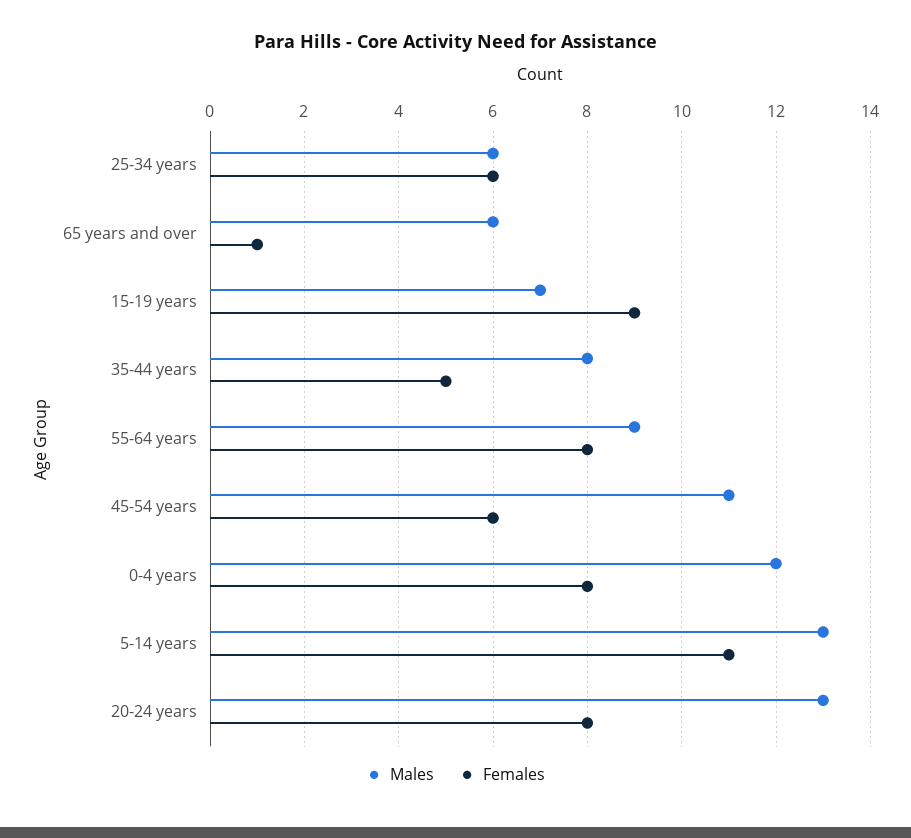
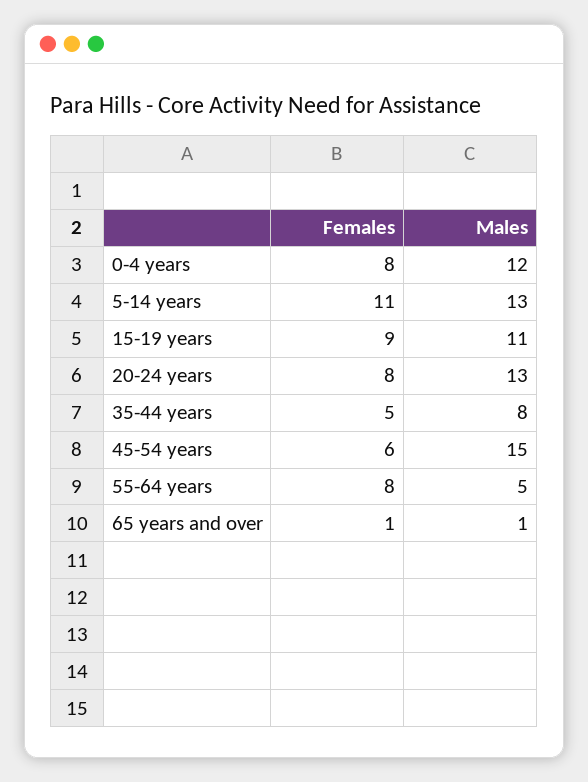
Males, 25-34 years: 6 -> none
Females, 25-34 years: 6 -> none
Males, 65 years and over: 6 -> 1
Males, 15-19 years: 7 -> 11
Males, 55-64 years: 9 -> 5
Males, 45-54 years: 11 -> 15

